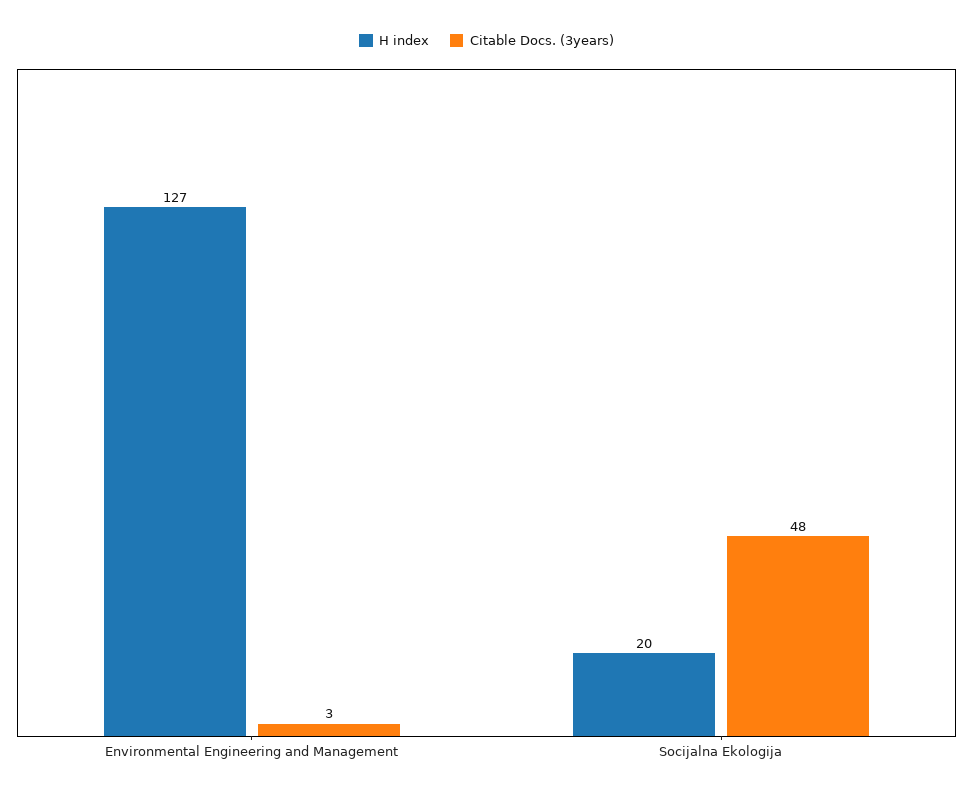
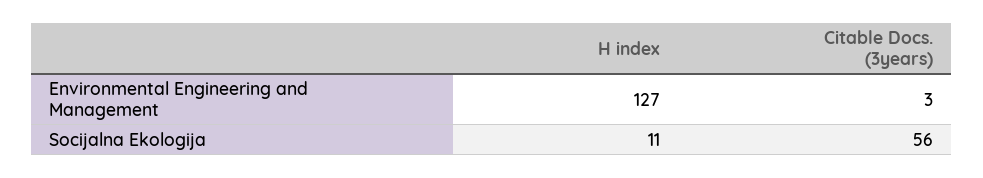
H index, Socijalna Ekologija: 20 -> 11
Citable Docs. (3years), Socijalna Ekologija: 48 -> 56

